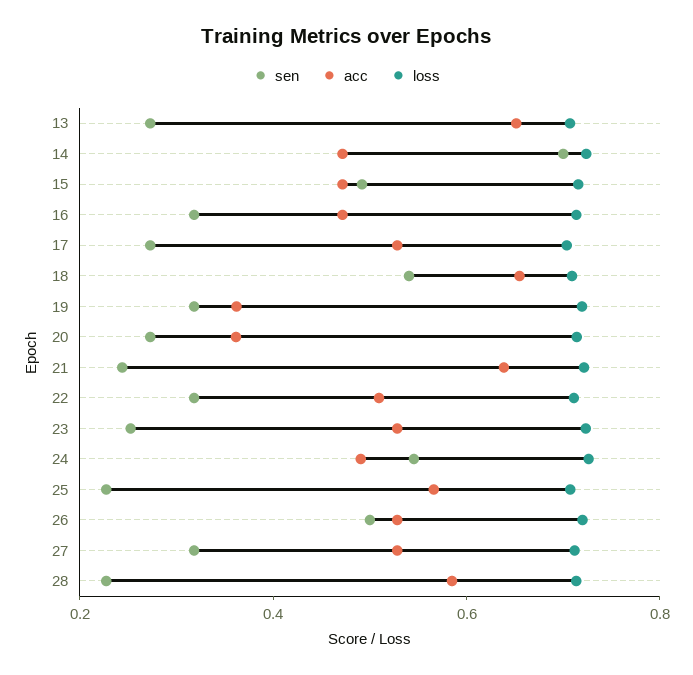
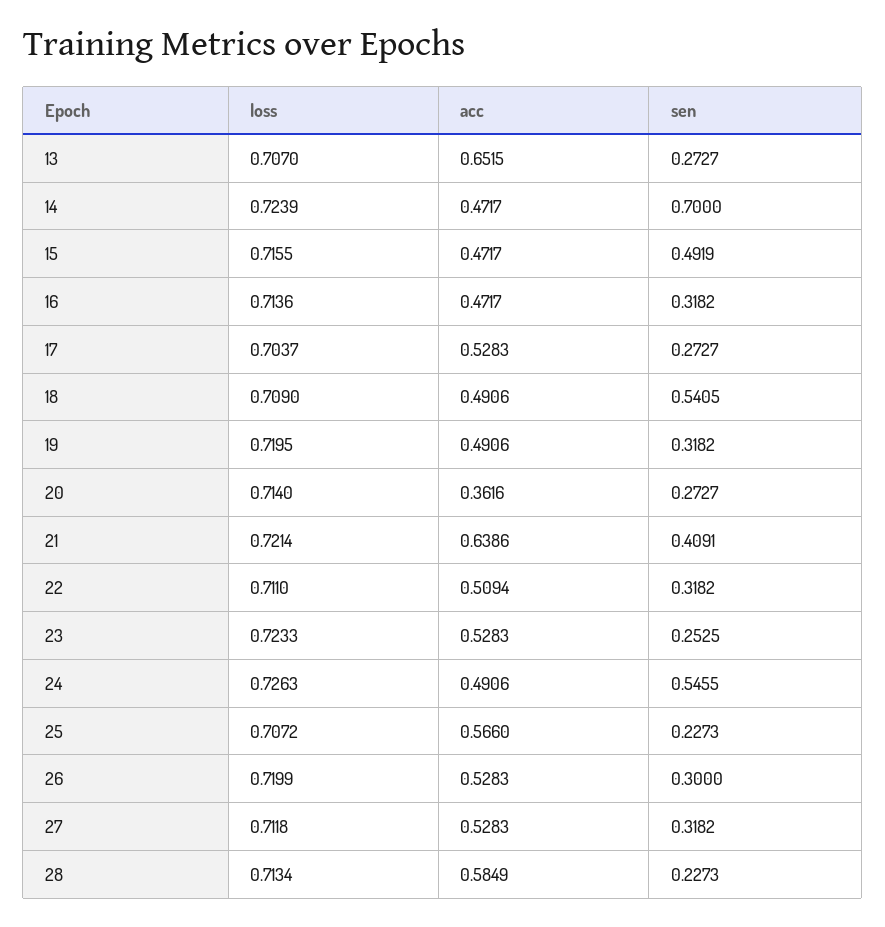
acc, 18: 0.65 -> 0.4906
acc, 19: 0.35 -> 0.4906
sen, 21: 0.25 -> 0.4091
sen, 26: 0.5 -> 0.3

